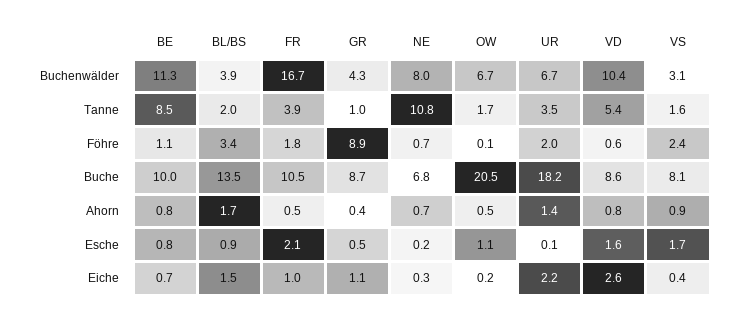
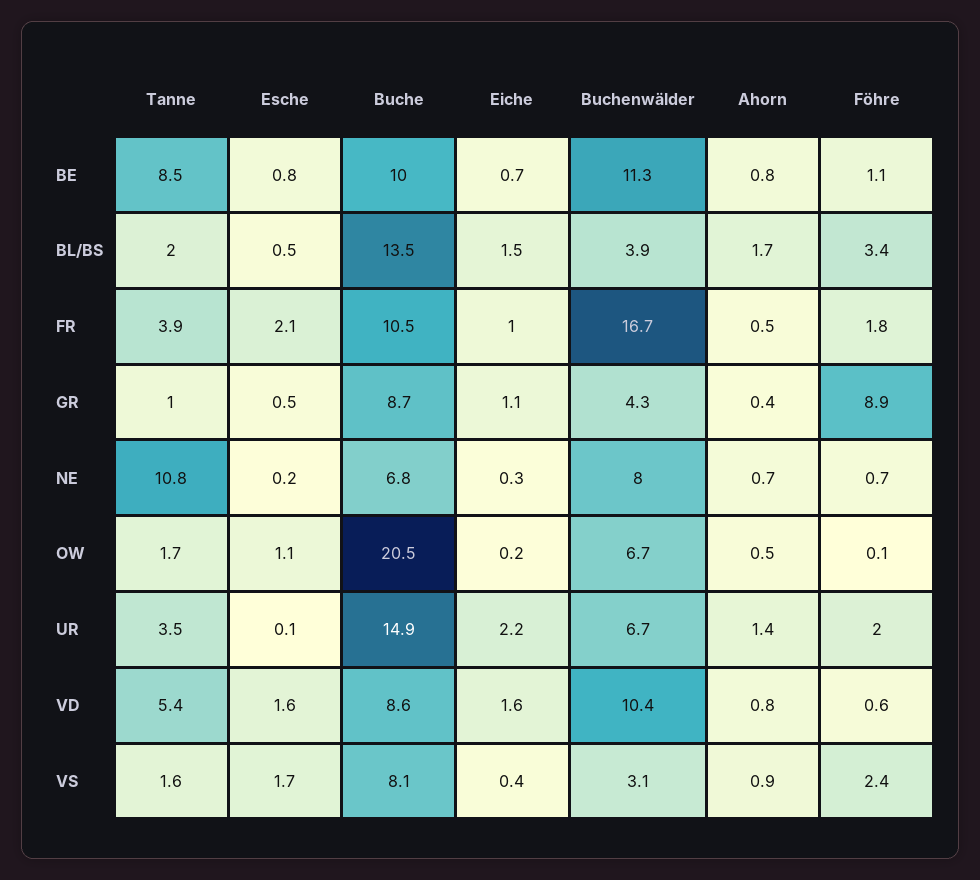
UR, Buche: 18.2 -> 14.9
BL/BS, Esche: 0.9 -> 0.5
VD, Eiche: 2.6 -> 1.6

